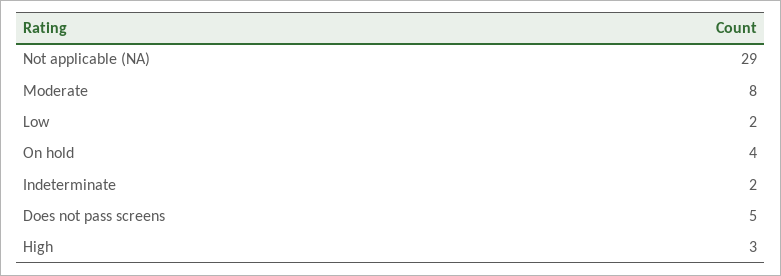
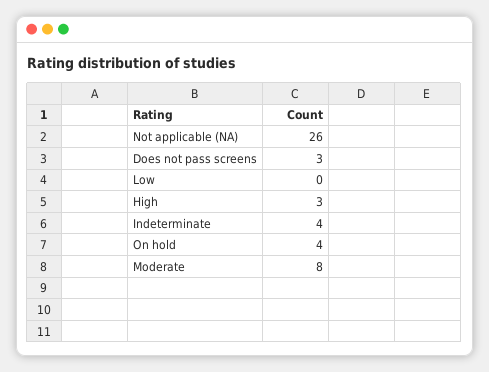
Not applicable (NA): 29 -> 26
Low: 2 -> 0
Indeterminate: 2 -> 4
Does not pass screens: 5 -> 3

